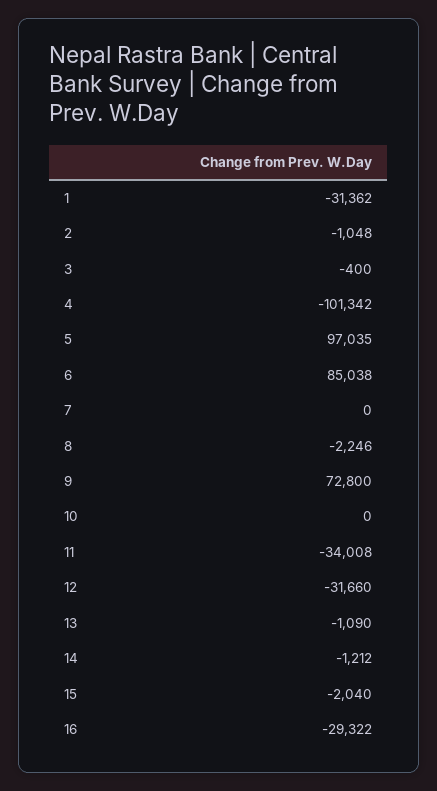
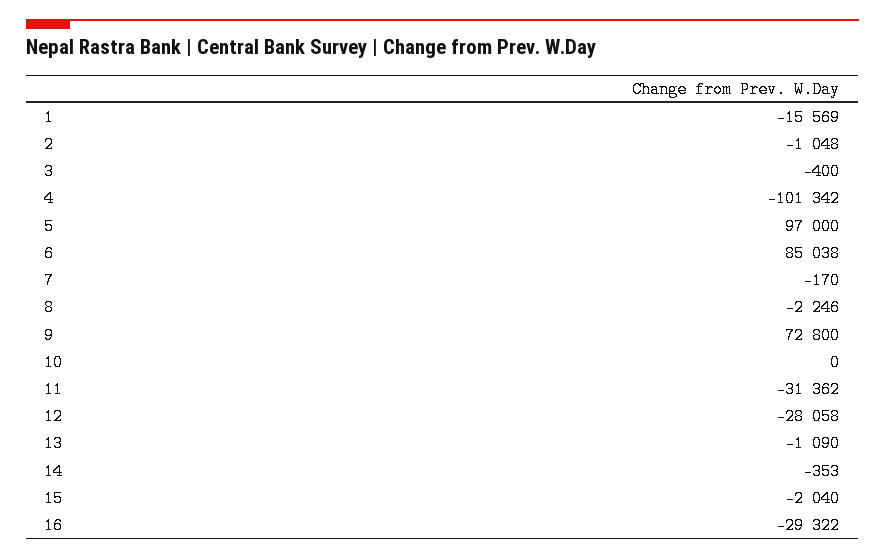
1: -31362 -> -15569
5: 97035 -> 97000
7: 0 -> -170
11: -34008 -> -31362
12: -31660 -> -28058
14: -1212 -> -353

